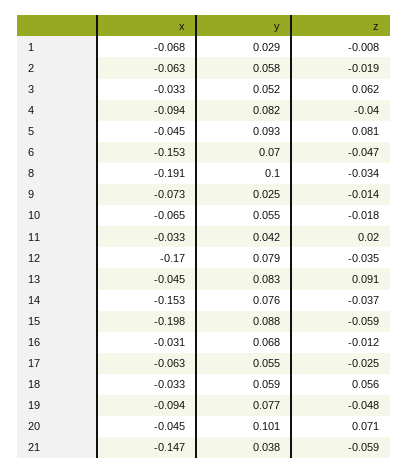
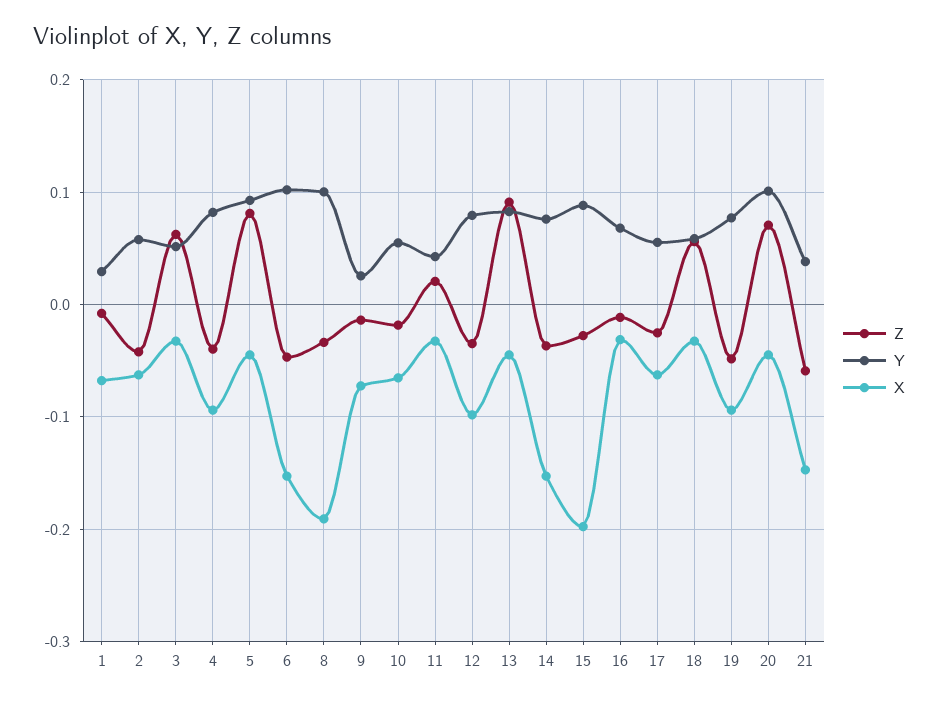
z, 2: -0.019 -> -0.04
y, 6: 0.07 -> 0.1
x, 12: -0.17 -> -0.1
z, 15: -0.059 -> -0.03

